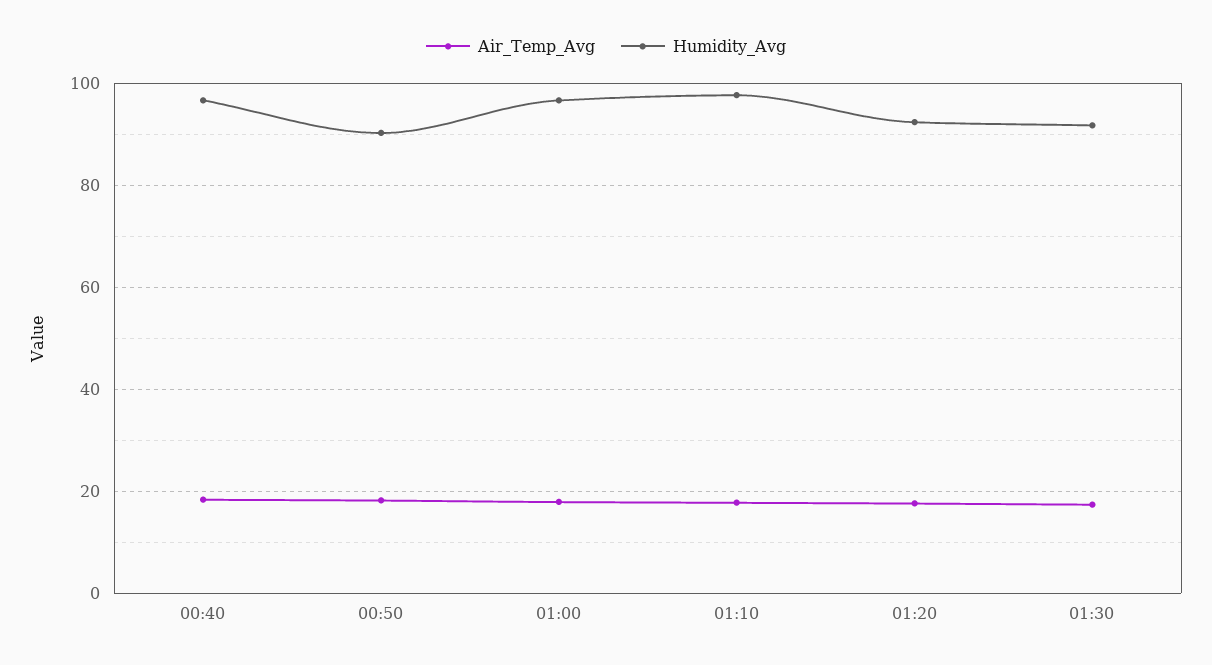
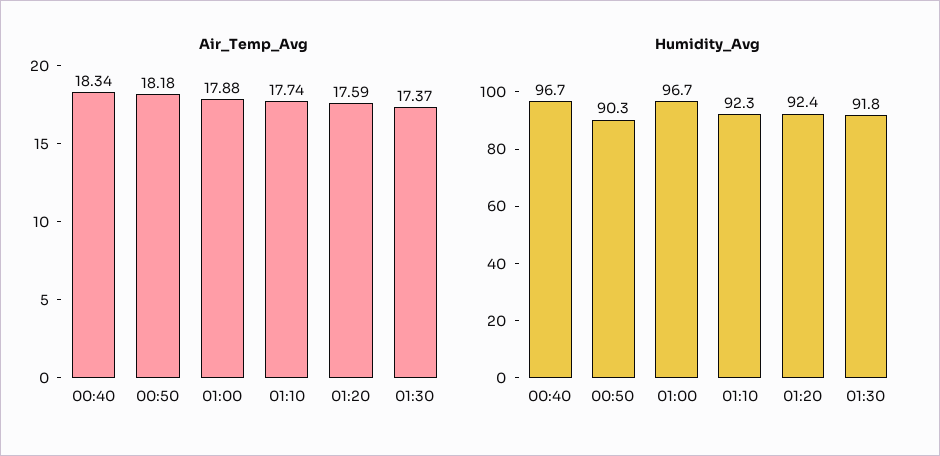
Humidity_Avg, 01:10: 98 -> 92.3

